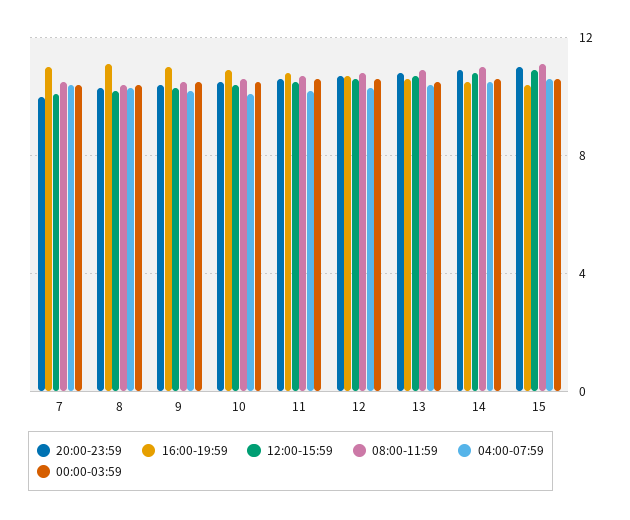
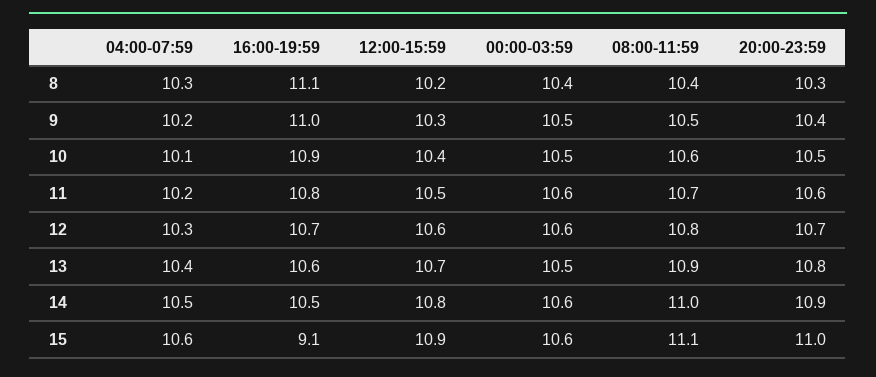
20:00-23:59, 7: 10 -> none
16:00-19:59, 7: 11 -> none
12:00-15:59, 7: 10 -> none
08:00-11:59, 7: 10.5 -> none
04:00-07:59, 7: 10.5 -> none
00:00-03:59, 7: 10.5 -> none
16:00-19:59, 15: 10.5 -> 9.1

